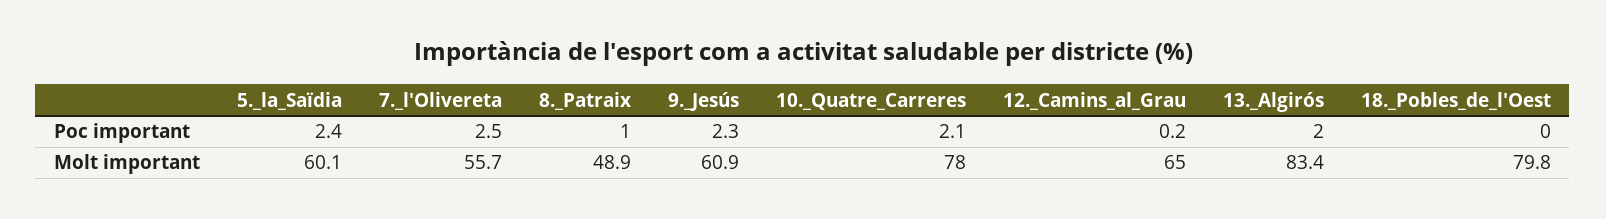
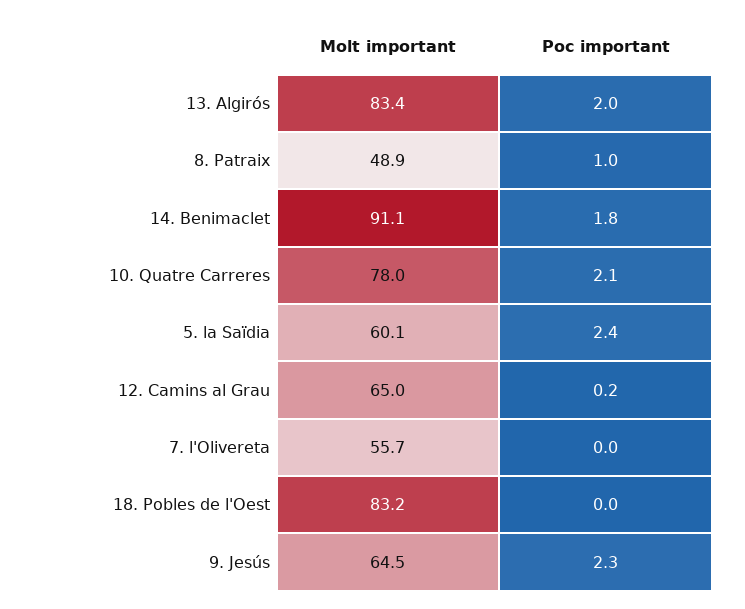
7._l'Olivereta, Poc important: 2.5 -> 0
9._Jesús, Molt important: 60.9 -> 64.5
18._Pobles_de_l'Oest, Molt important: 79.8 -> 83.2
14. Benimaclet, Molt important: none -> 91.1
14. Benimaclet, Poc important: none -> 1.8

